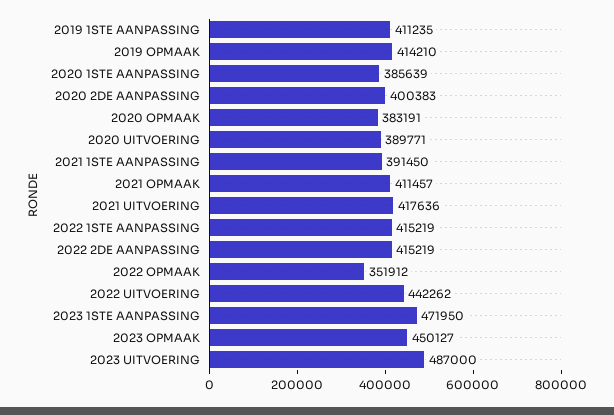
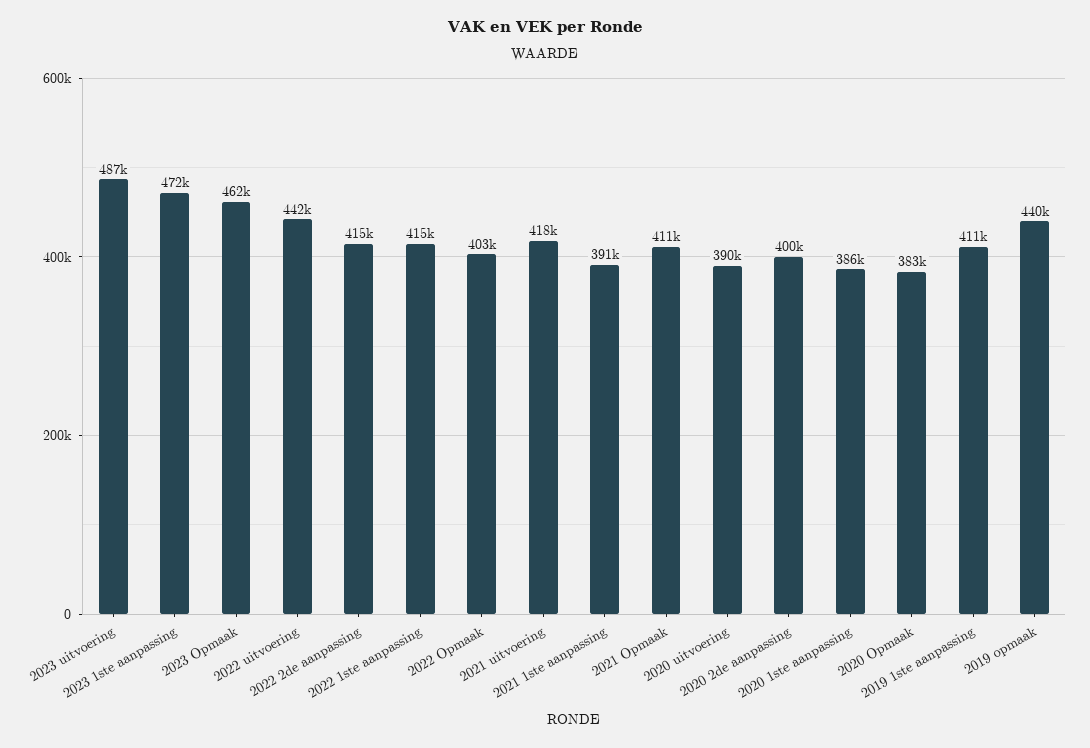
2019 OPMAAK: 414210 -> 440000
2022 OPMAAK: 351912 -> 403000
2023 OPMAAK: 450127 -> 462000

